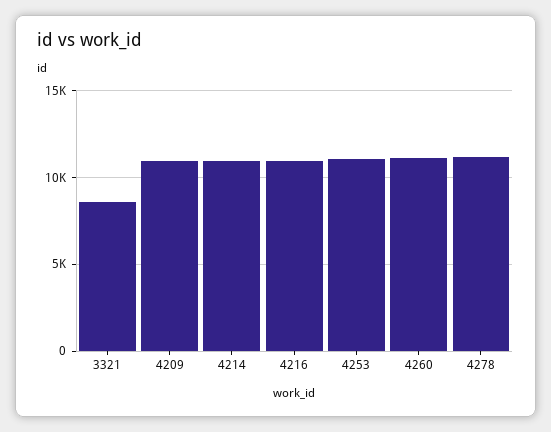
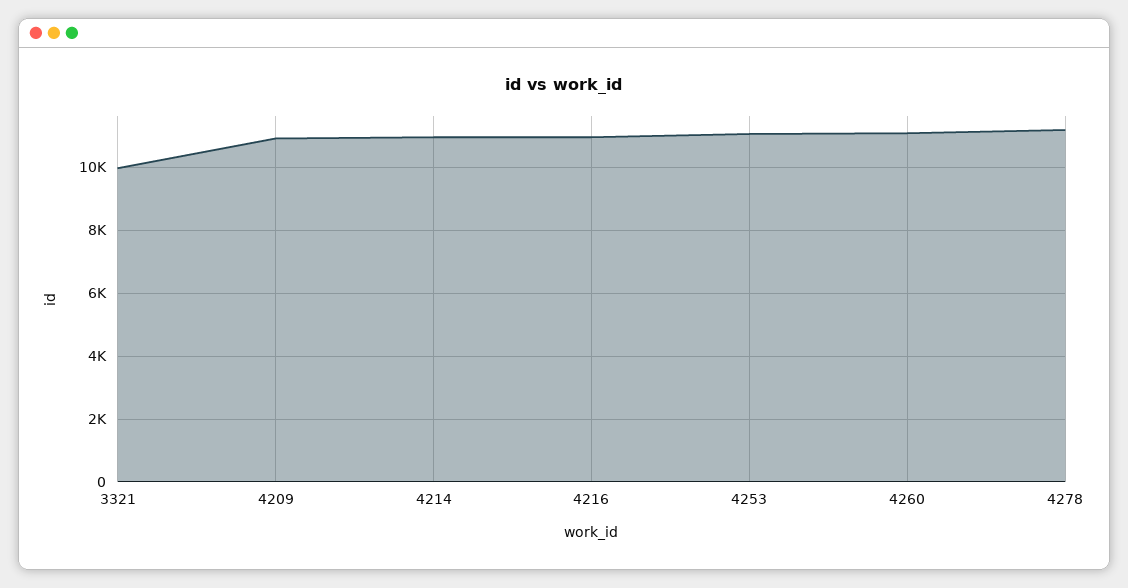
3321: 8500 -> 10000

